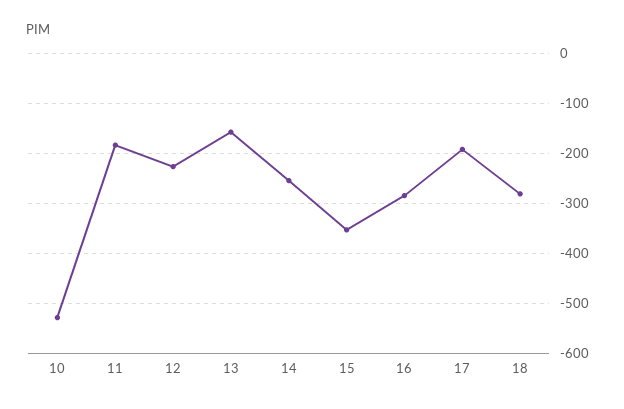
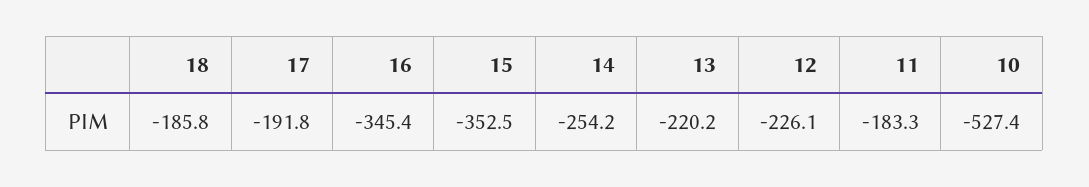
13: -160 -> -220.2
16: -280 -> -345.4
18: -280 -> -185.8

